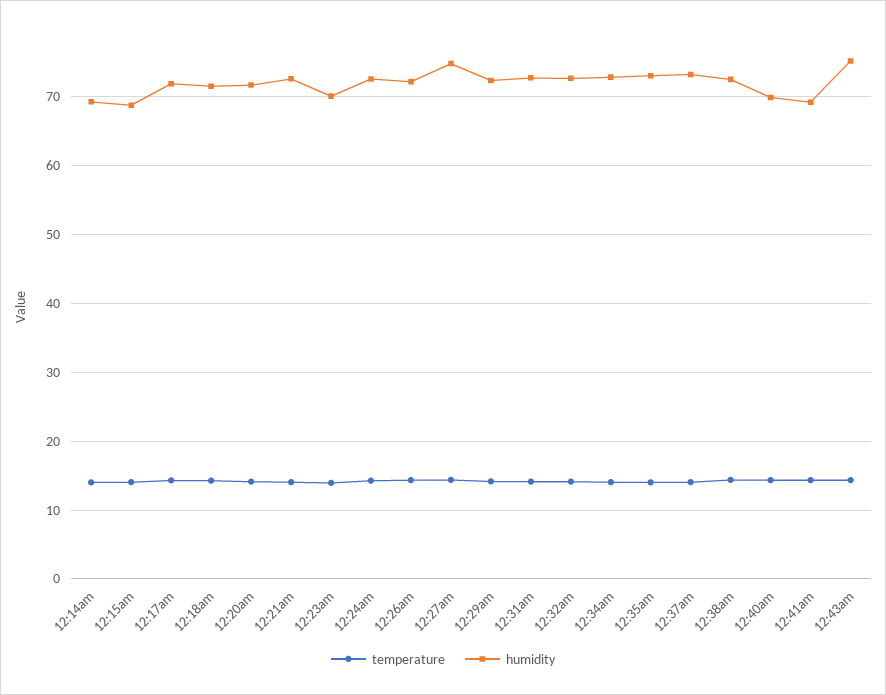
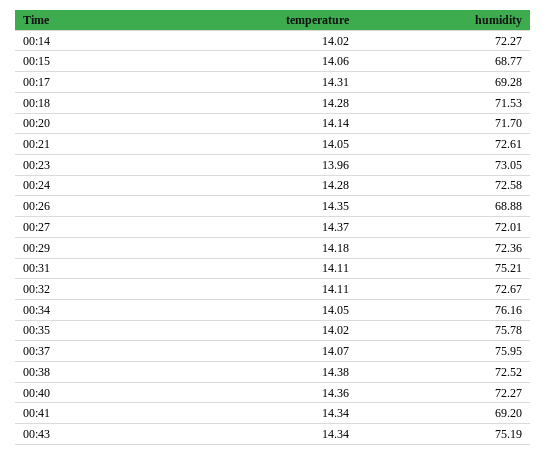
humidity, 12:14am: 69 -> 72.27
humidity, 12:17am: 72 -> 69.28
humidity, 12:23am: 70 -> 73.05
humidity, 12:26am: 72 -> 68.88
humidity, 12:27am: 75 -> 72.01
humidity, 12:31am: 73 -> 75.21
humidity, 12:34am: 73 -> 76.16
humidity, 12:35am: 73 -> 75.78
humidity, 12:37am: 73 -> 75.95
humidity, 12:40am: 70 -> 72.27

